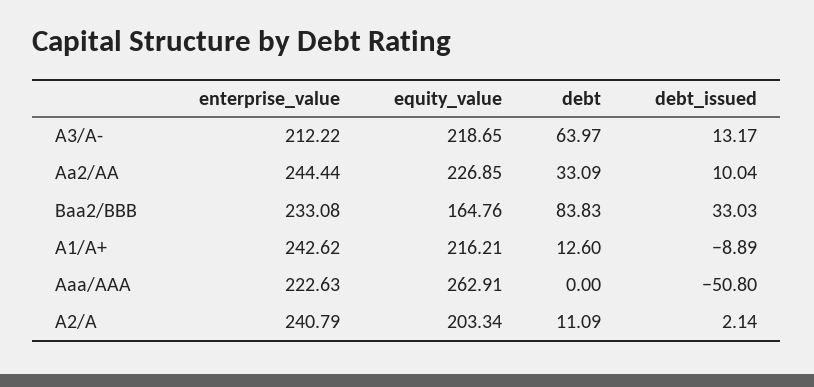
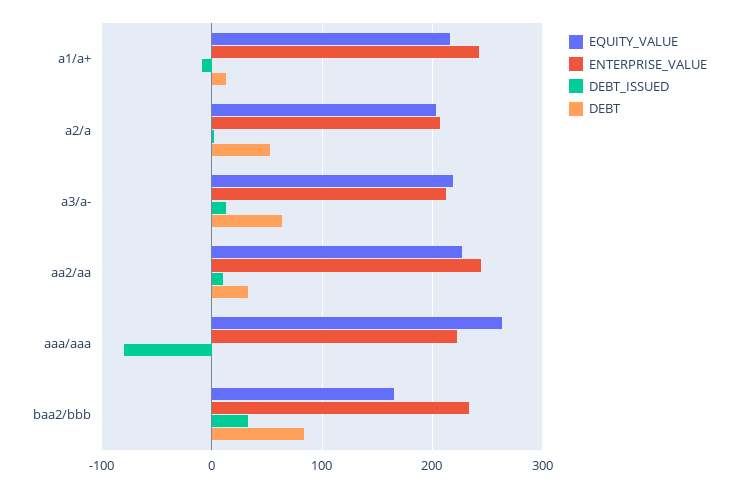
debt_issued, Aaa/AAA: -50.8 -> -80
enterprise_value, A2/A: 240.79 -> 210
debt, A2/A: 11.09 -> 50

